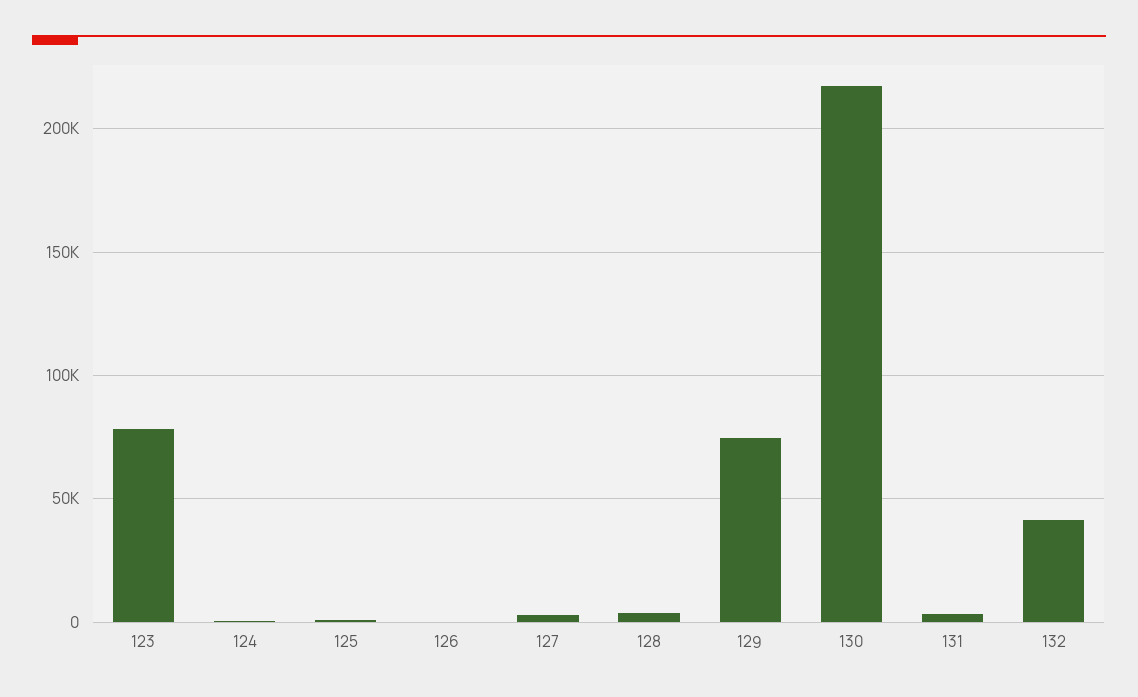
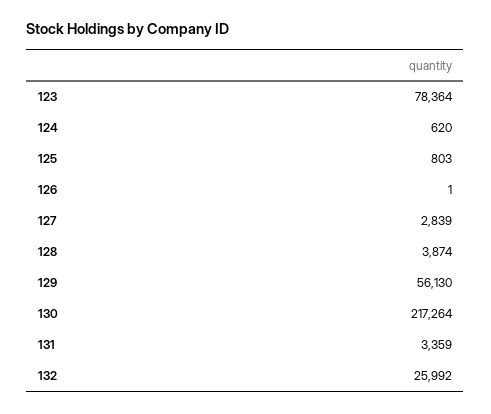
129: 75000 -> 56130
132: 40000 -> 25992

